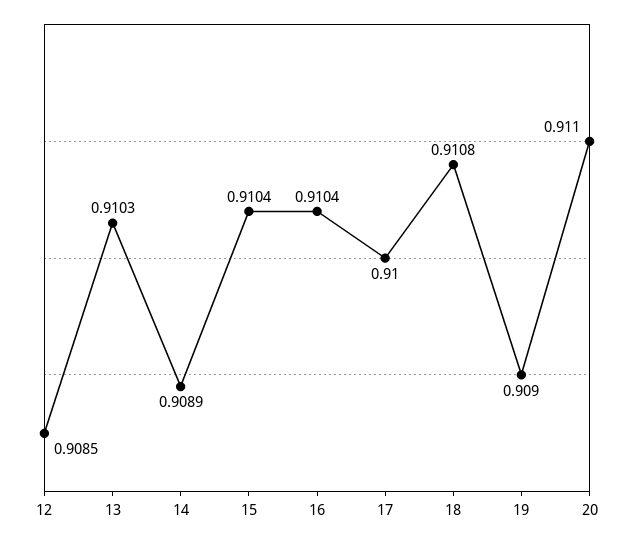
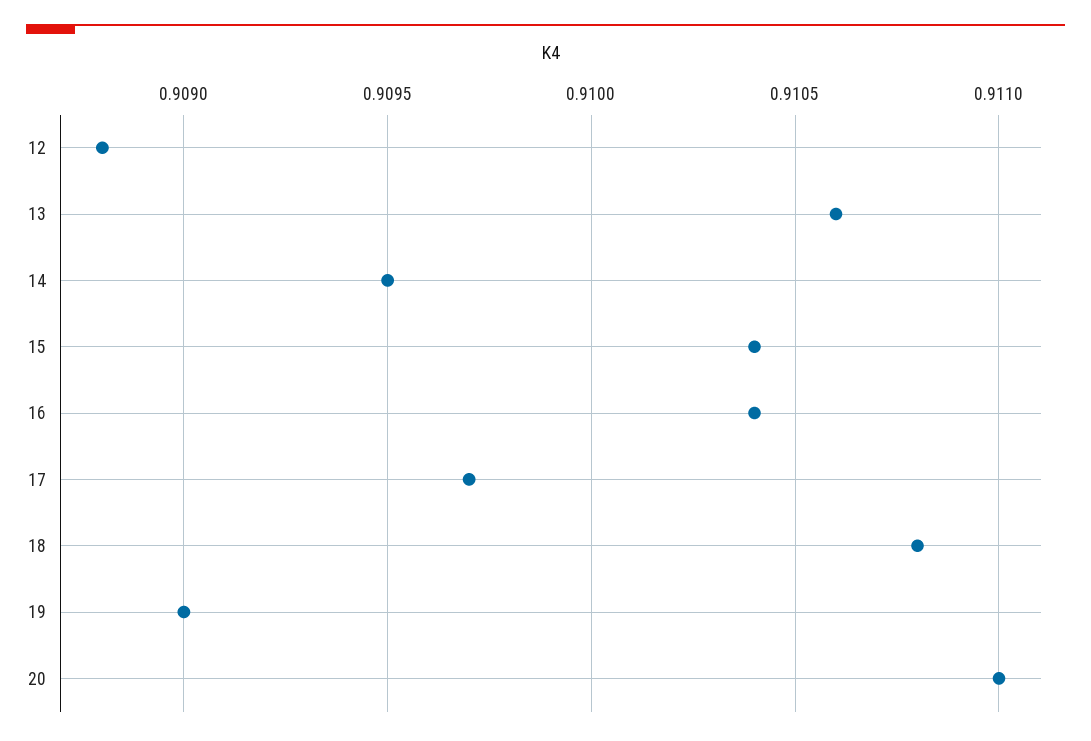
12: 0.9085 -> 0.9088
13: 0.9103 -> 0.9106
14: 0.9089 -> 0.9095
17: 0.91 -> 0.9097

